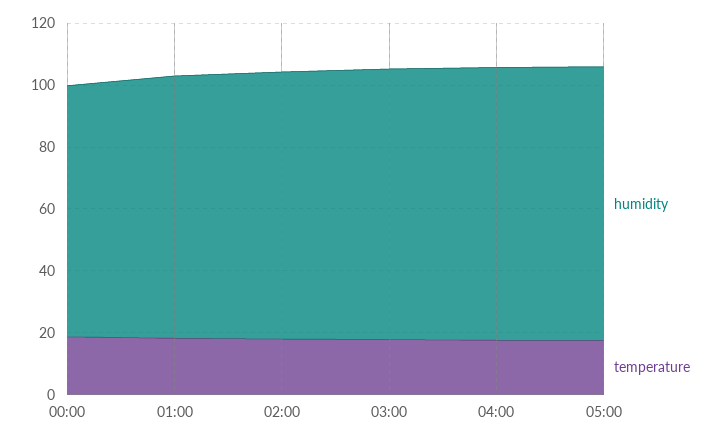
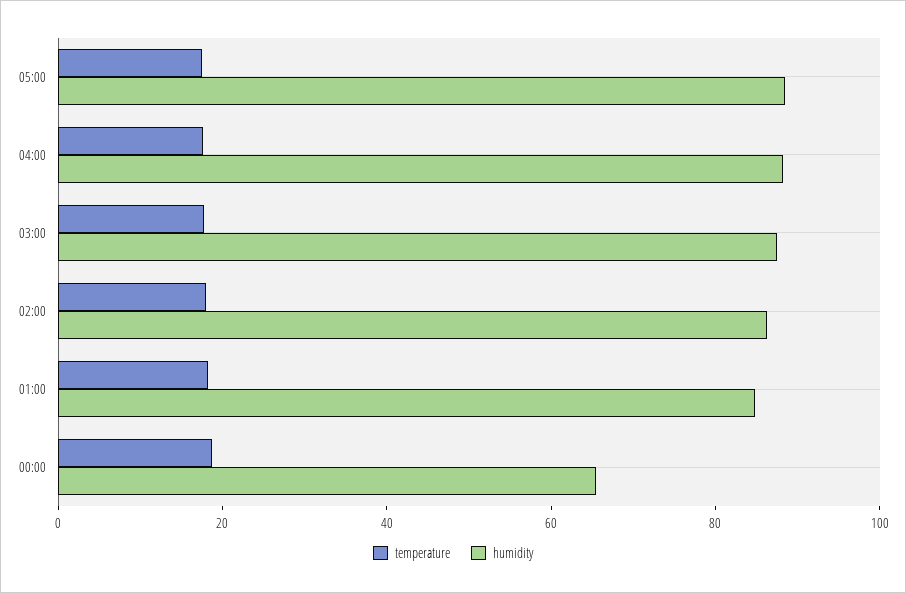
humidity, 00:00: 80 -> 65

